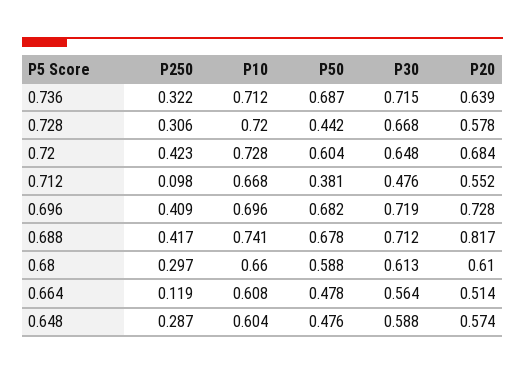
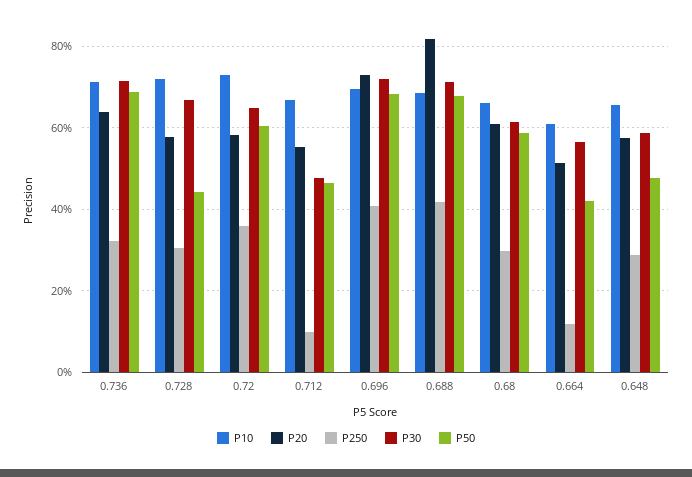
P250, 0.72: 0.423 -> 0.36
P20, 0.72: 0.684 -> 0.58
P50, 0.712: 0.381 -> 0.46
P10, 0.688: 0.741 -> 0.68
P50, 0.664: 0.478 -> 0.42
P10, 0.648: 0.604 -> 0.66

